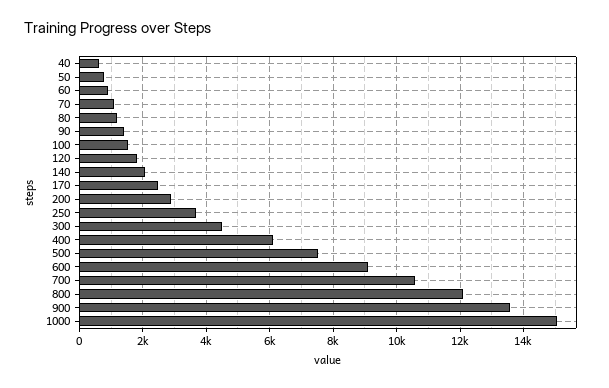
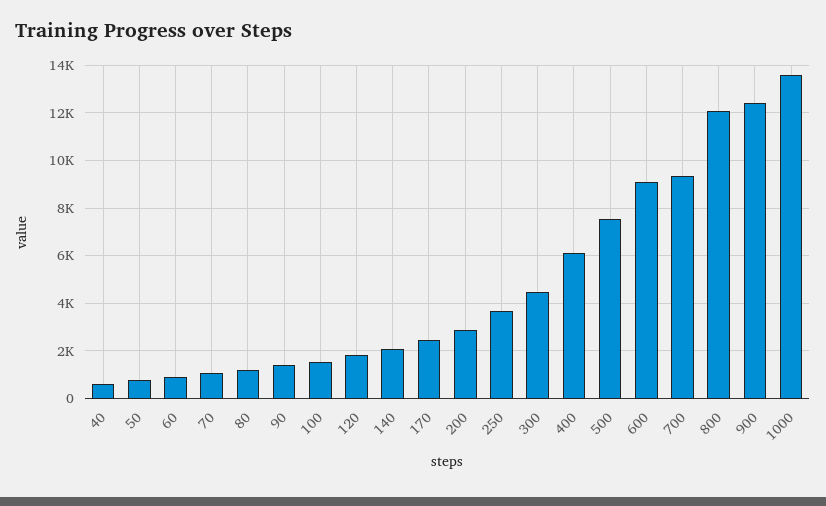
700: 10600 -> 9500
900: 13600 -> 12500
1000: 15000 -> 13500

